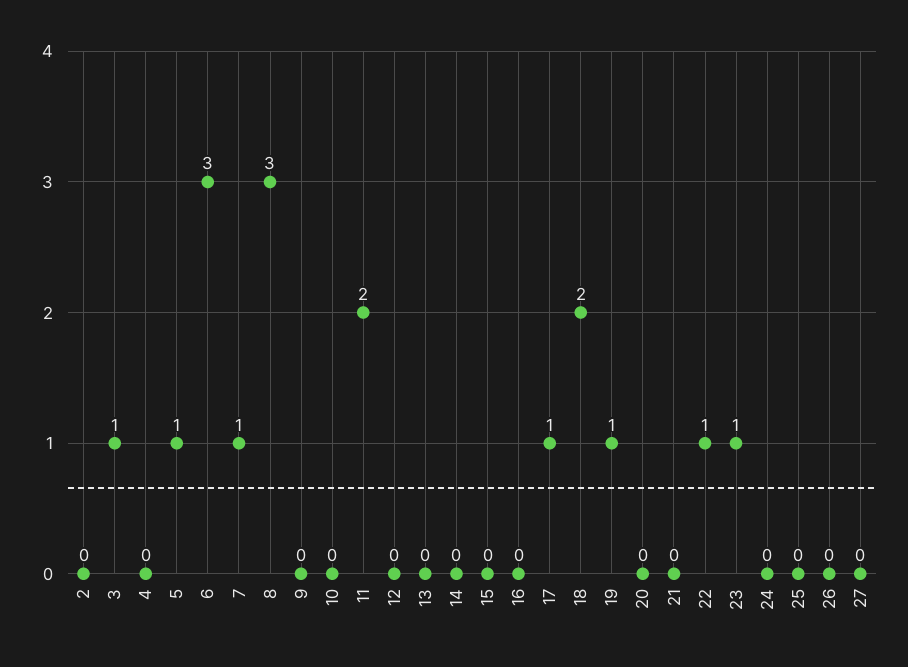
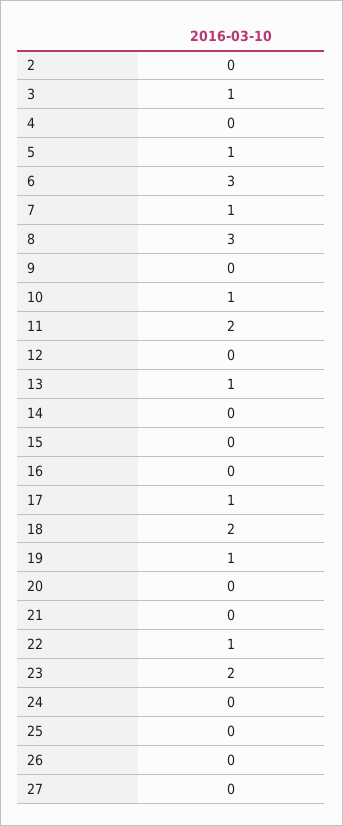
10: 0 -> 1
13: 0 -> 1
23: 1 -> 2

